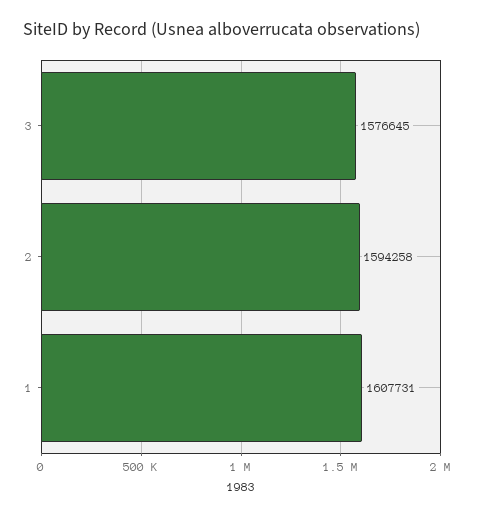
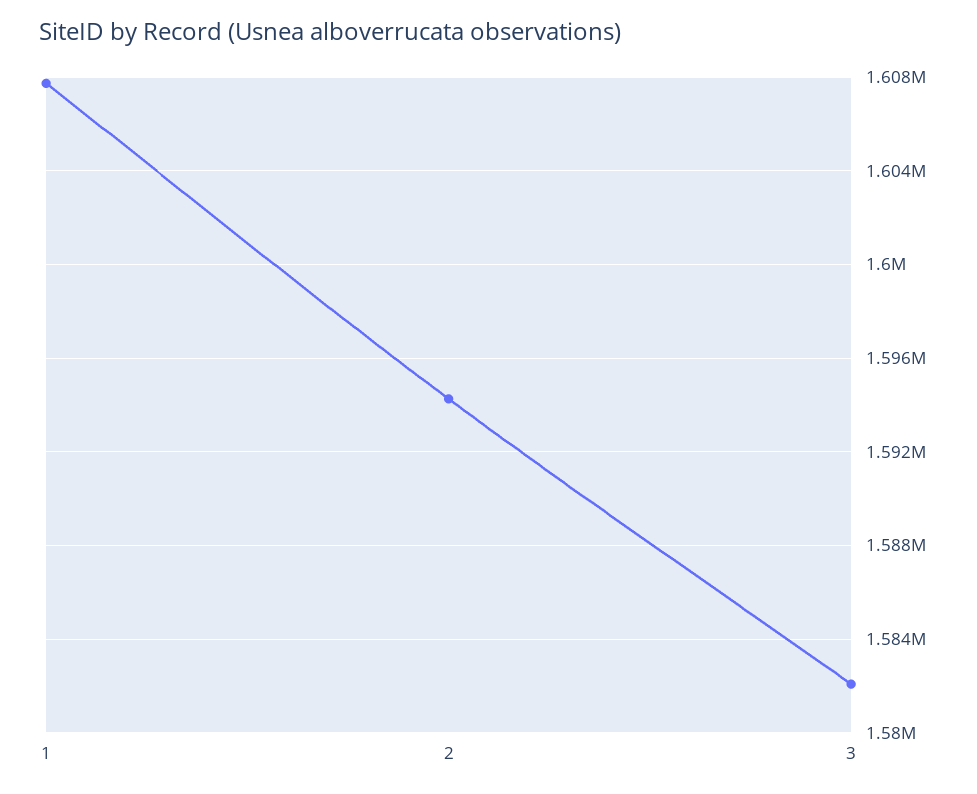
3: 1576645 -> 1582000

